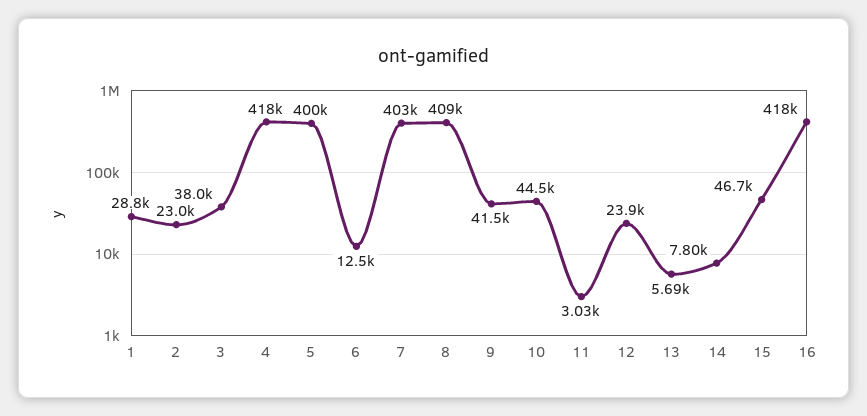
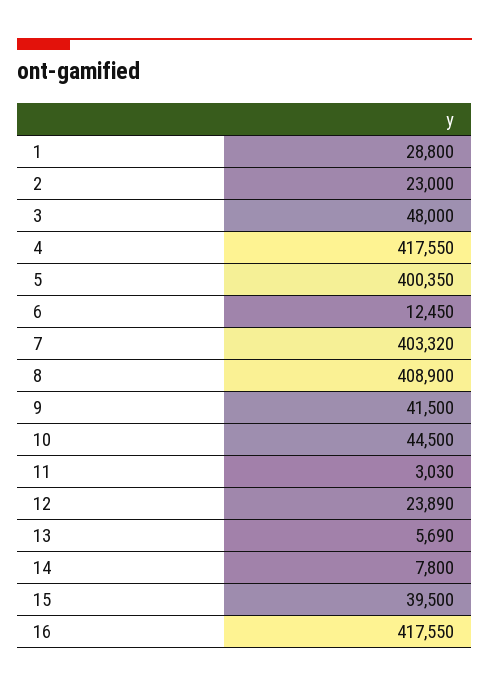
3: 38000 -> 48000
15: 46700 -> 39500

